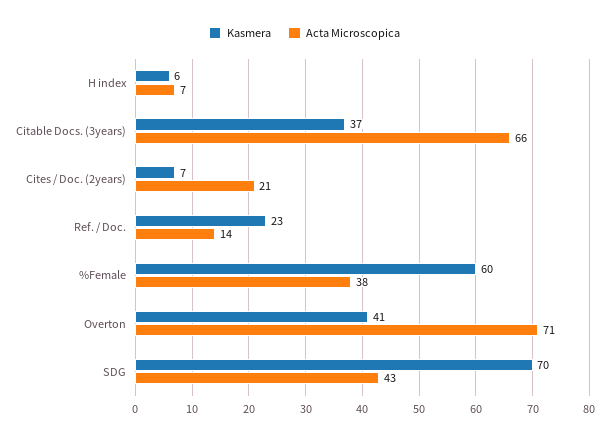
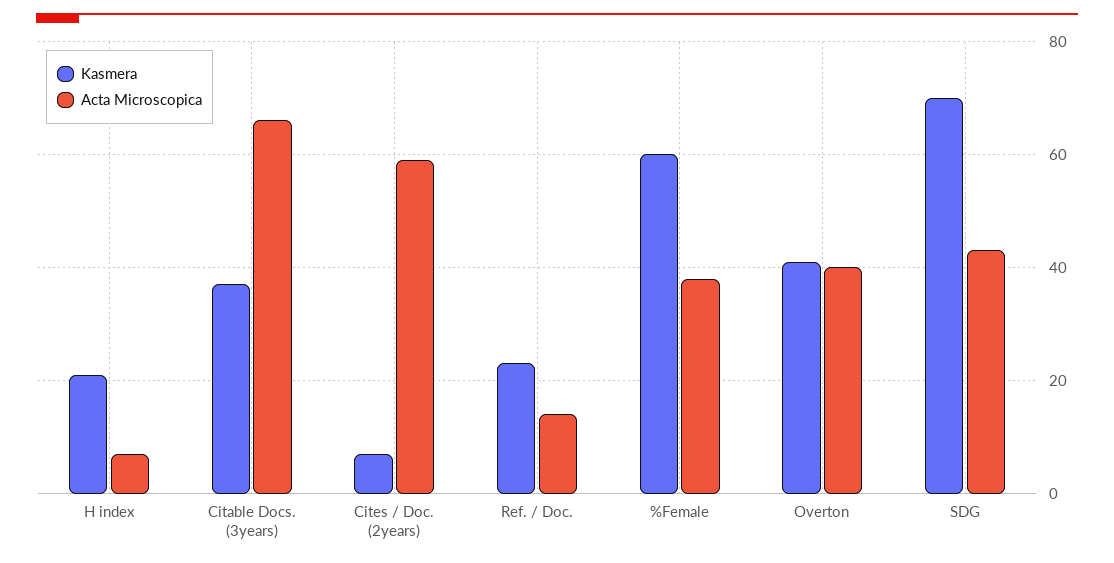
Kasmera, H index: 6 -> 20
Acta Microscopica, Cites / Doc. (2years): 21 -> 60
Acta Microscopica, Overton: 71 -> 40

